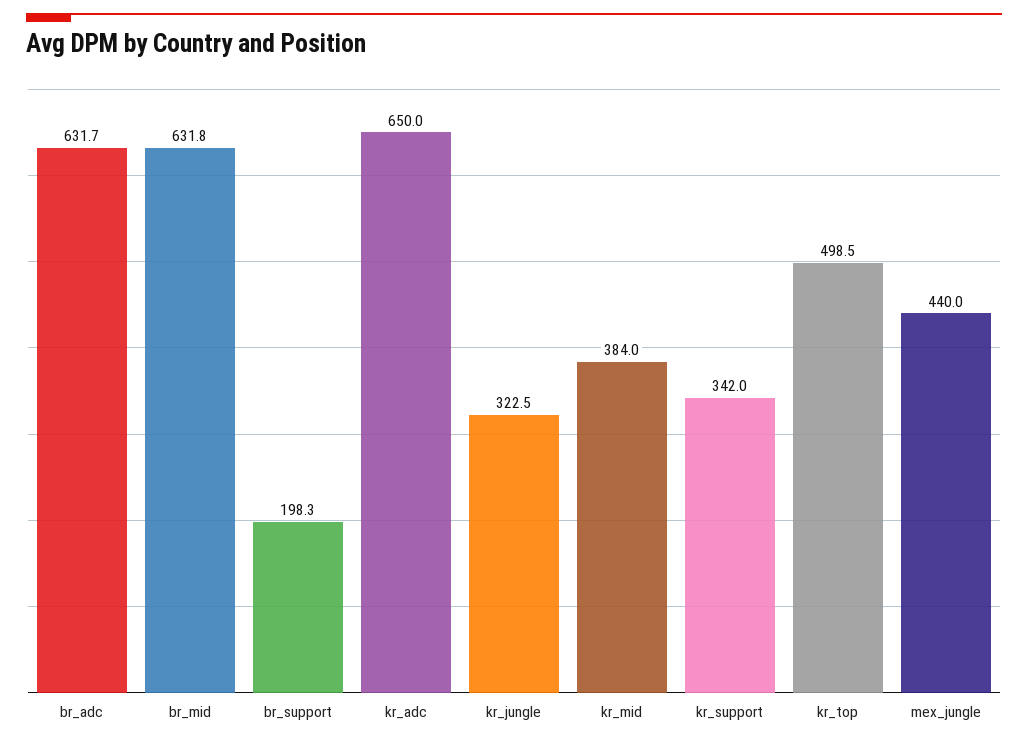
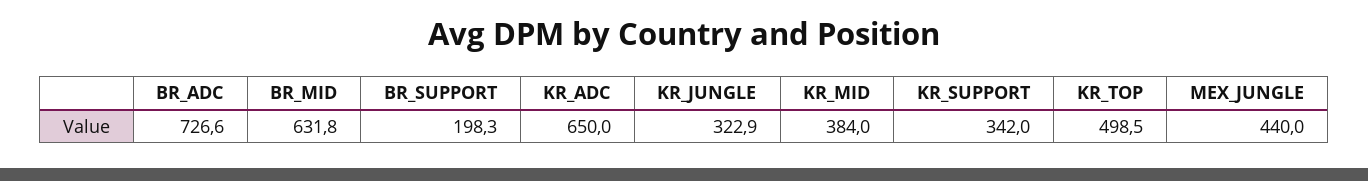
br_adc: 631.7 -> 726.6
kr_jungle: 322.5 -> 322.9

